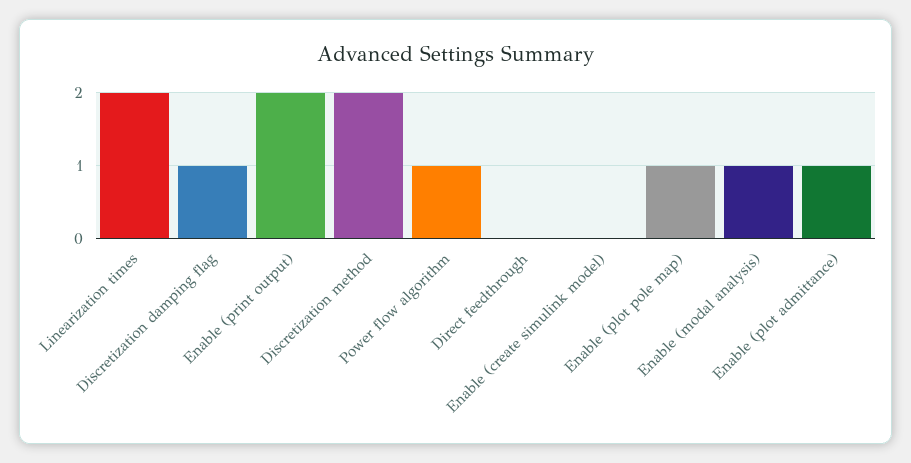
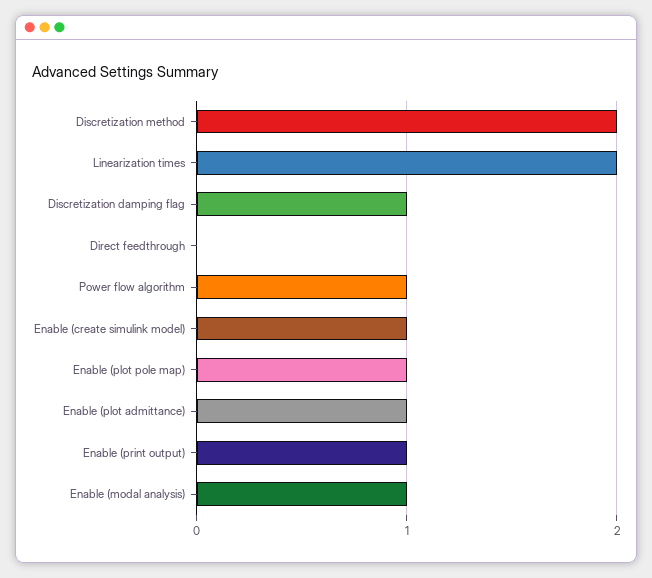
Enable (print output): 2 -> 1
Enable (create simulink model): 0 -> 1

